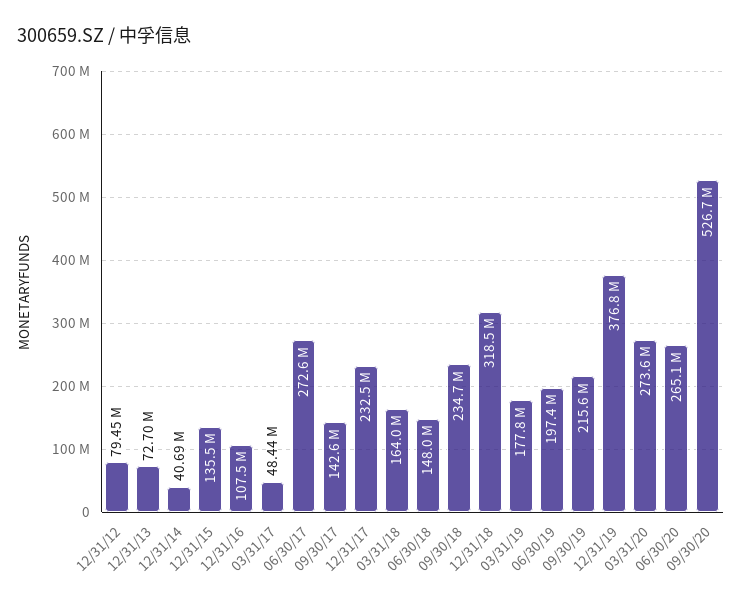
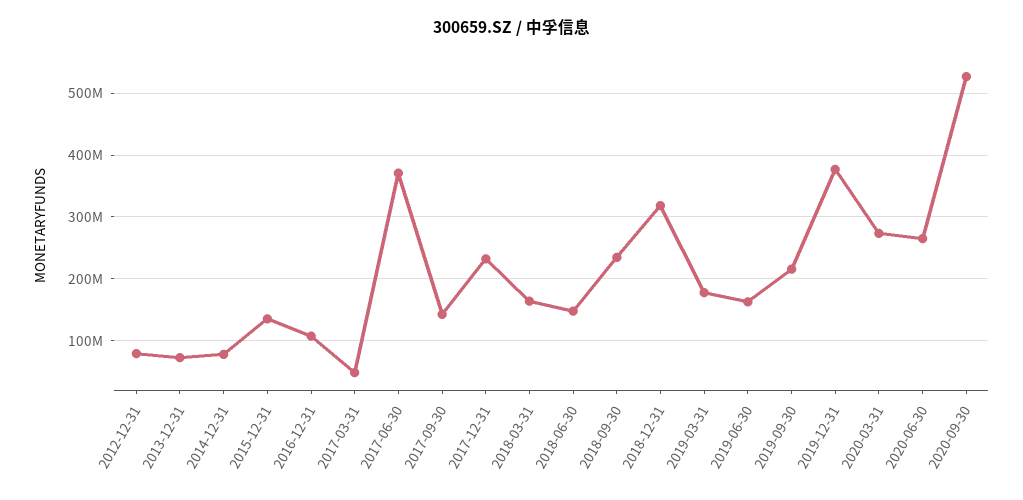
12/31/14: 40690000 -> 80000000
06/30/17: 272600000 -> 370000000
06/30/19: 197400000 -> 160000000

